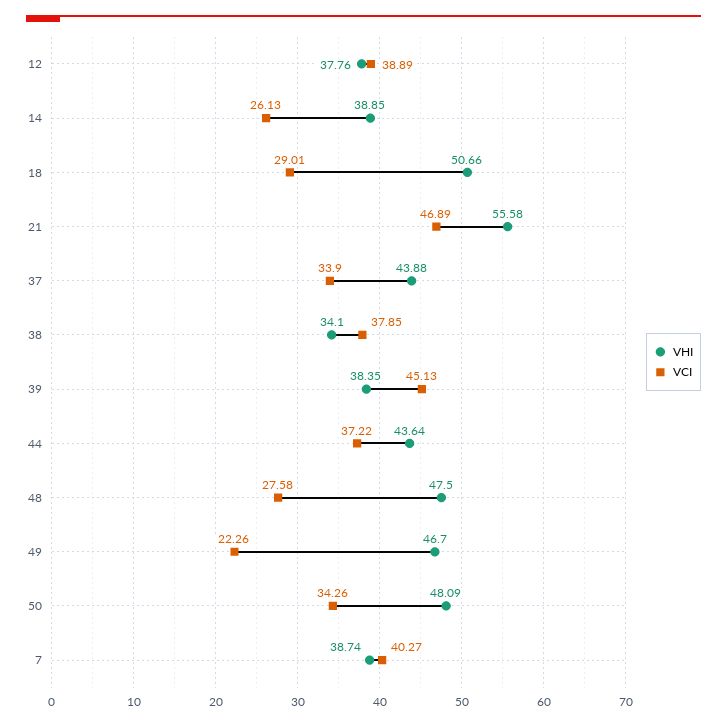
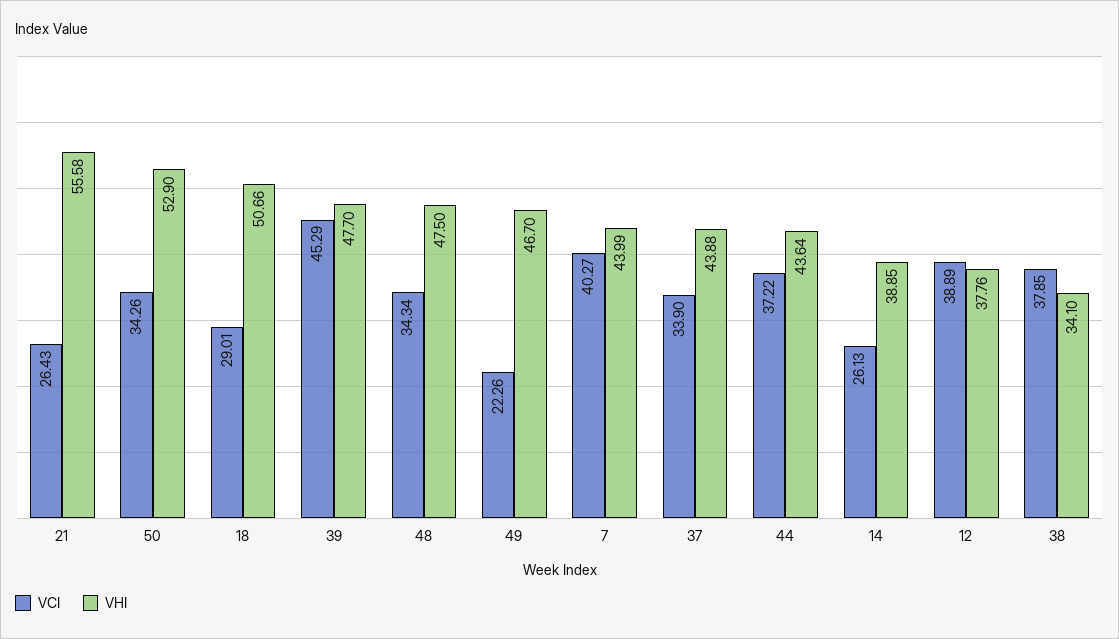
VCI, 21: 46.89 -> 26.43
VHI, 39: 38.35 -> 47.7
VCI, 39: 45.13 -> 45.29
VCI, 48: 27.58 -> 34.34
VHI, 50: 48.09 -> 52.9
VHI, 7: 38.74 -> 43.99

